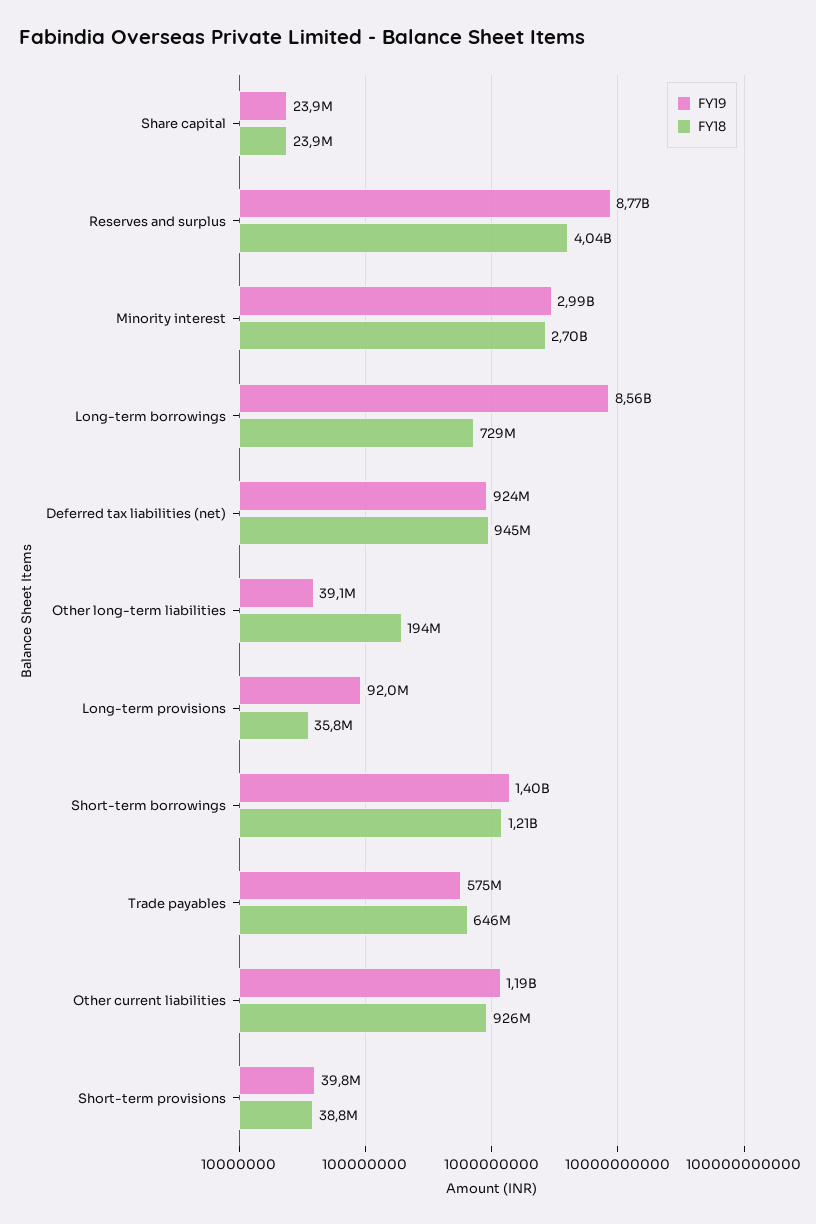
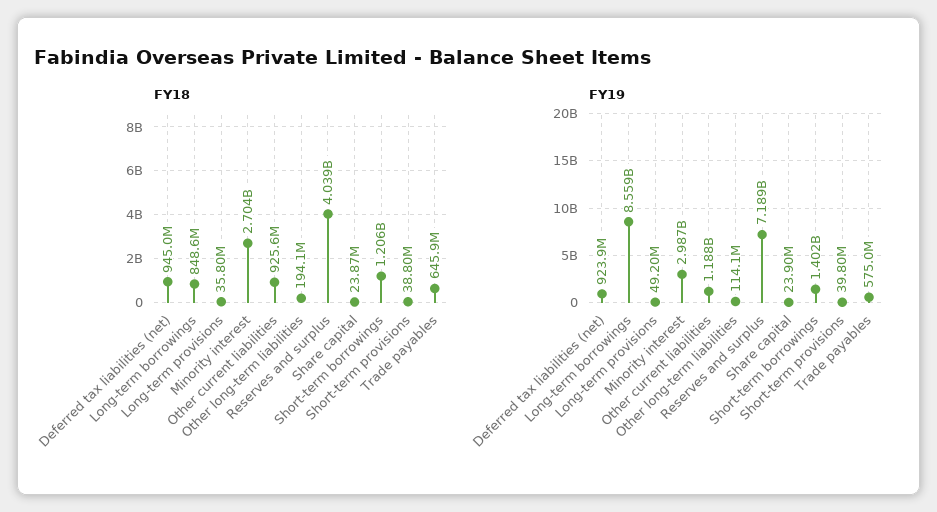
FY19, Reserves and surplus: 8770000000 -> 7189000000
FY18, Long-term borrowings: 729000000 -> 848600000
FY19, Other long-term liabilities: 39100000 -> 114100000
FY19, Long-term provisions: 92000000 -> 49200000

